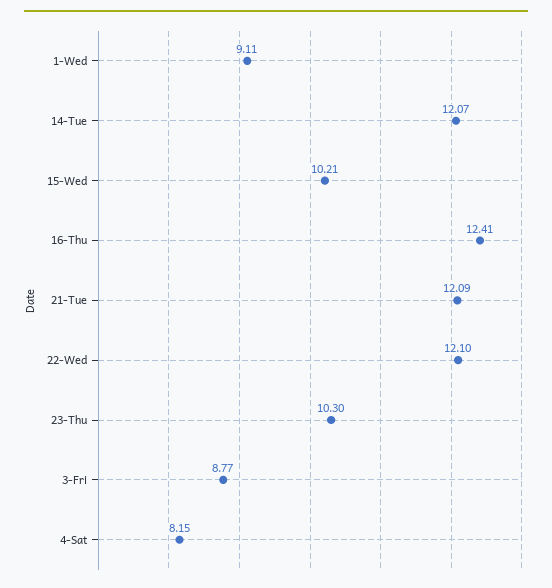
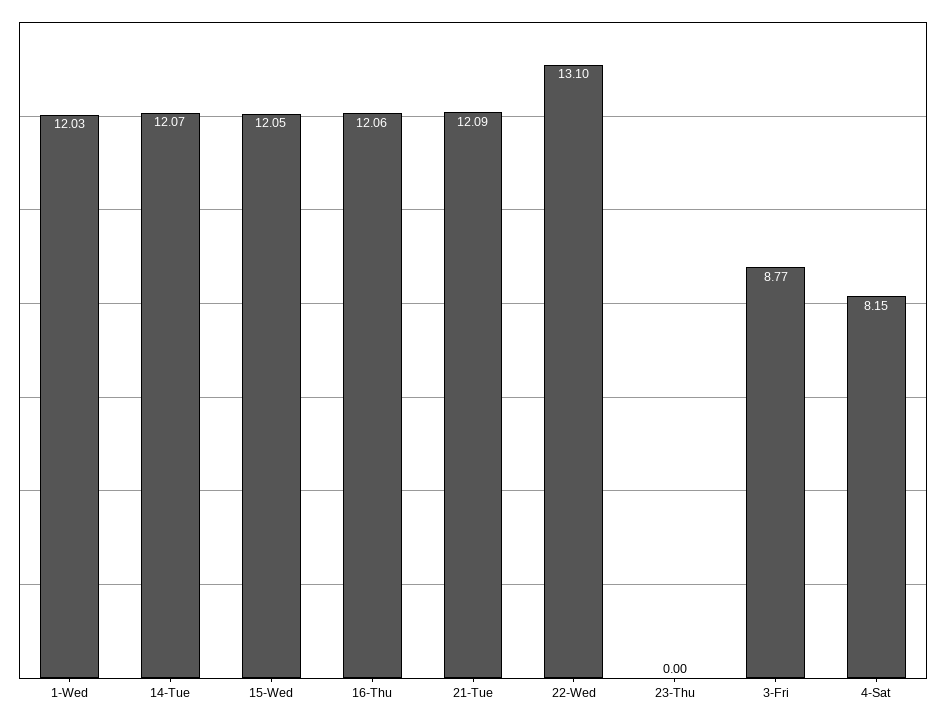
1-Wed: 9.11 -> 12.03
15-Wed: 10.21 -> 12.05
16-Thu: 12.41 -> 12.06
22-Wed: 12.1 -> 13.1
23-Thu: 10.3 -> 0

